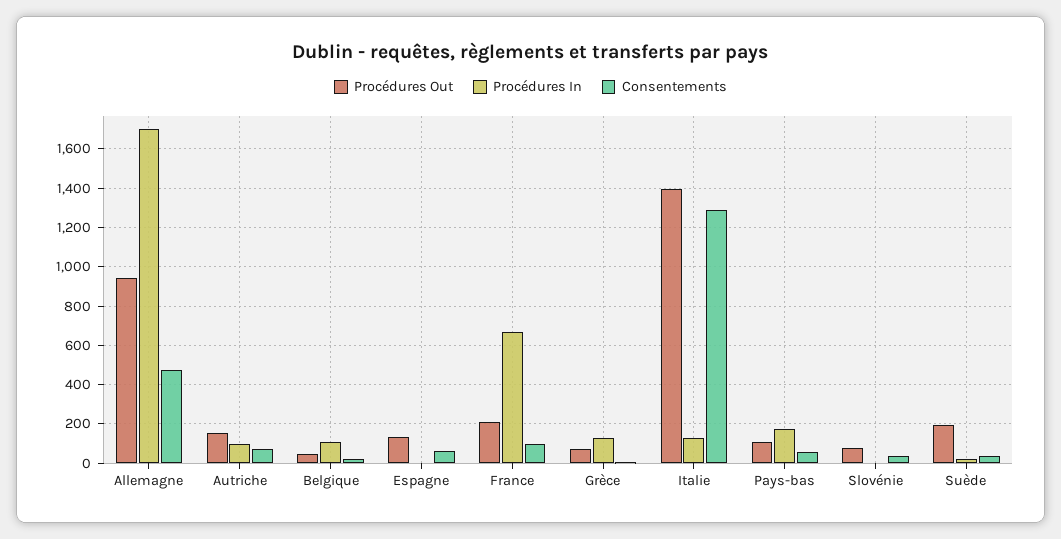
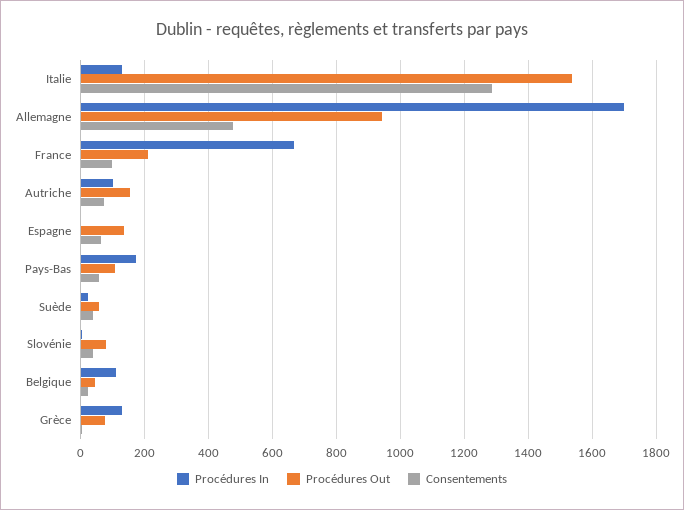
Procédures Out, Italie: 1400 -> 1540
Procédures Out, Suède: 200 -> 60

